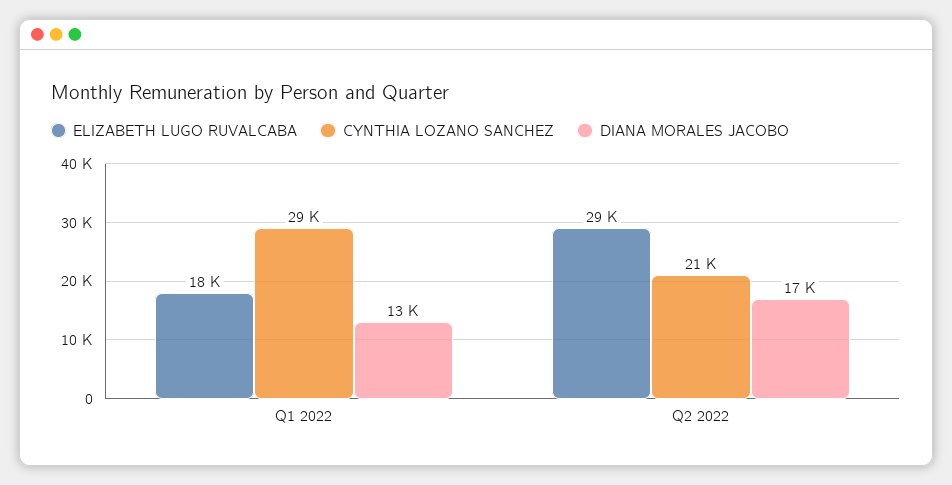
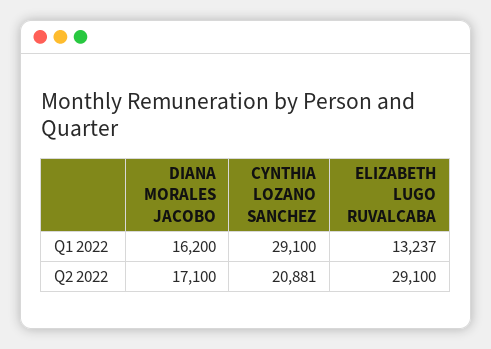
ELIZABETH LUGO RUVALCABA, Q1 2022: 18000 -> 13237
DIANA MORALES JACOBO, Q1 2022: 13000 -> 16200

